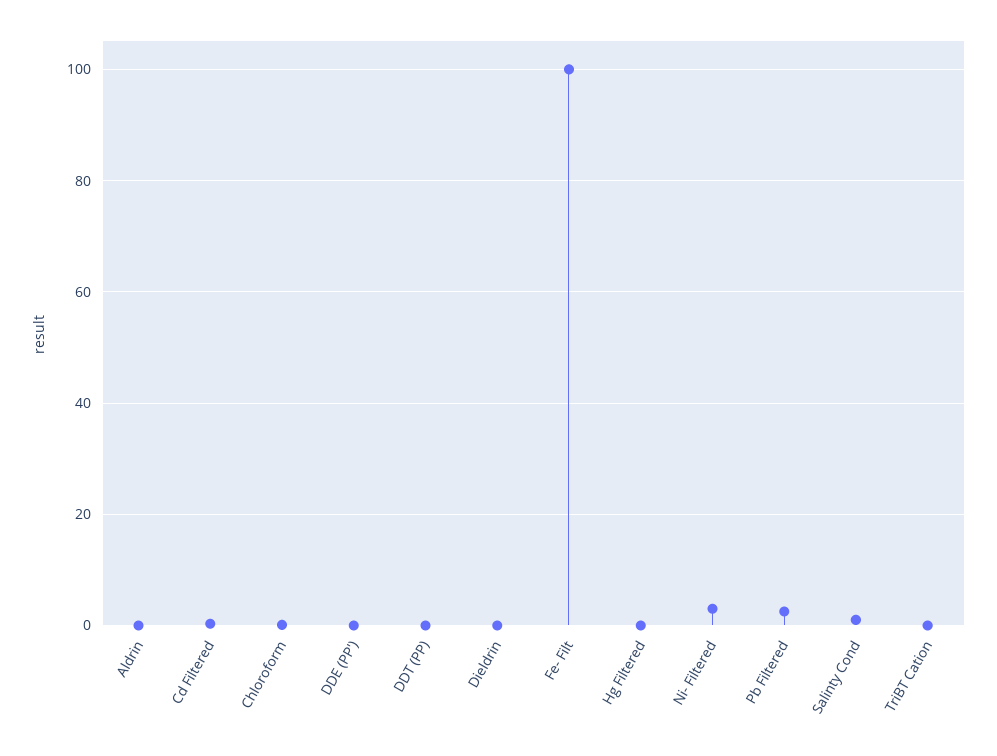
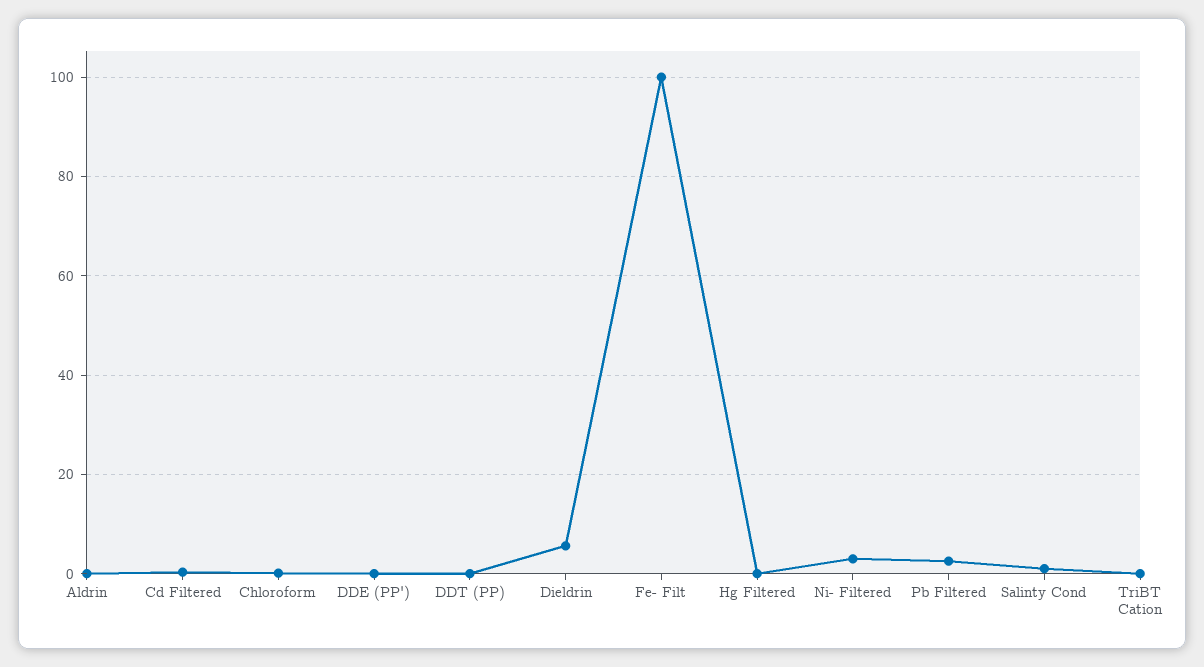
Dieldrin: 0 -> 6

